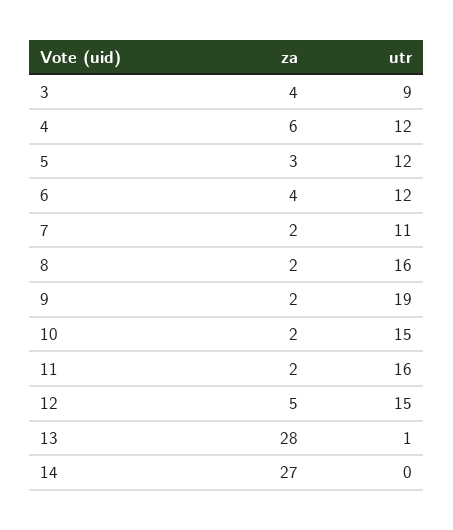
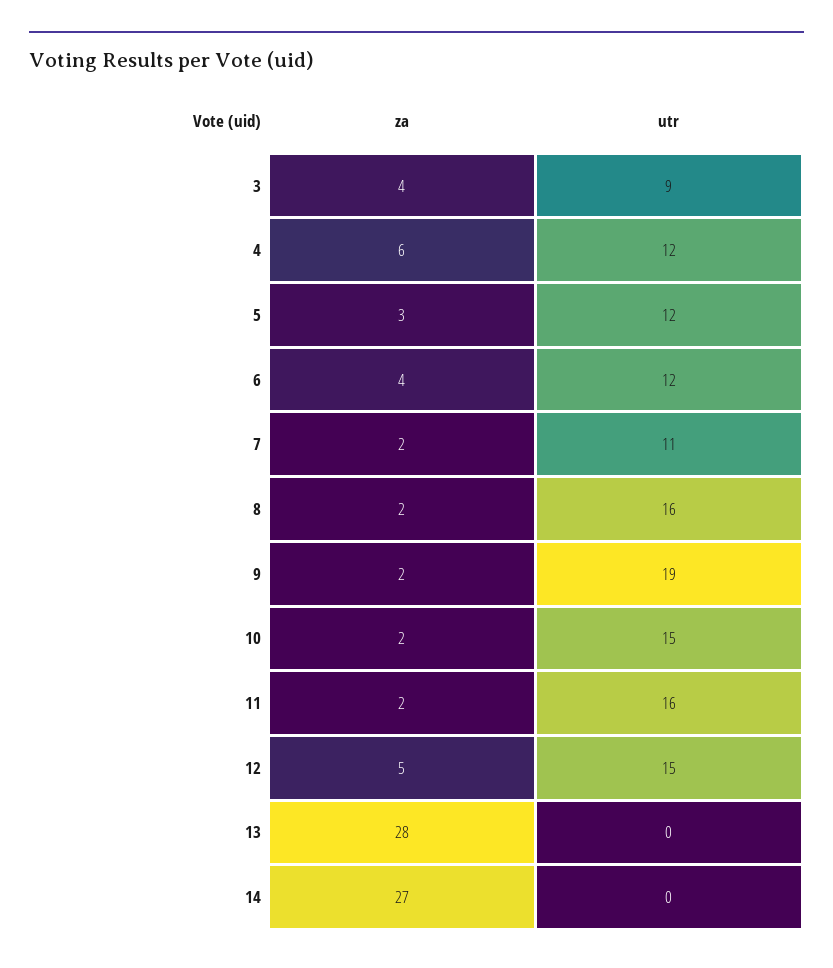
utr, 13: 1 -> 0

